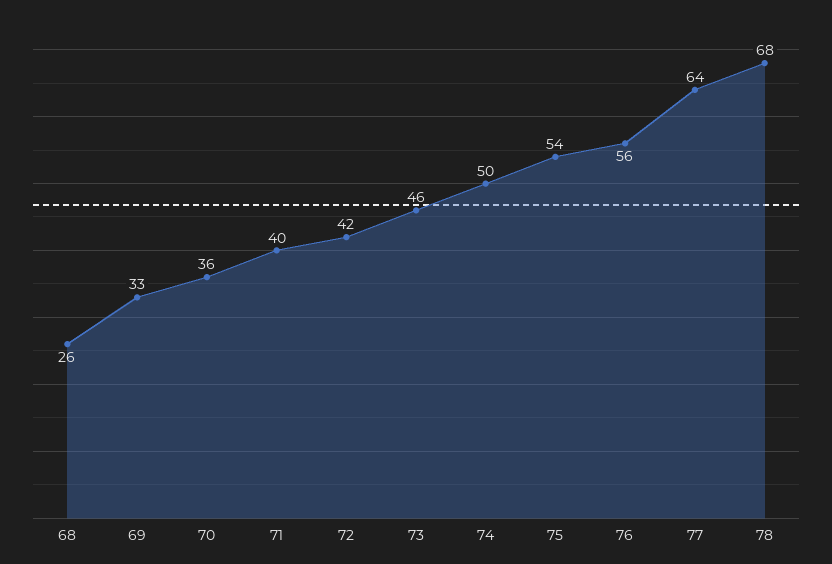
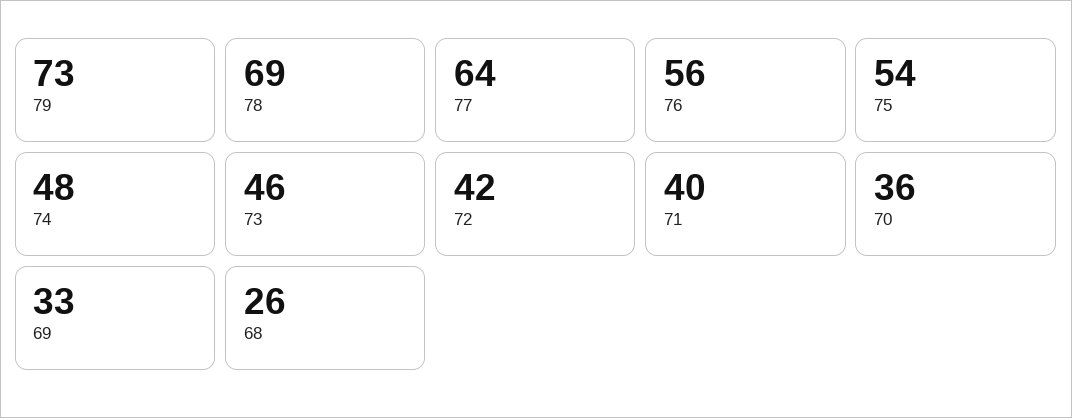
74: 50 -> 48
78: 68 -> 69
79: none -> 73

